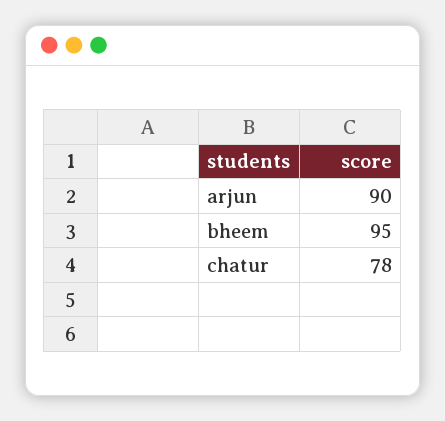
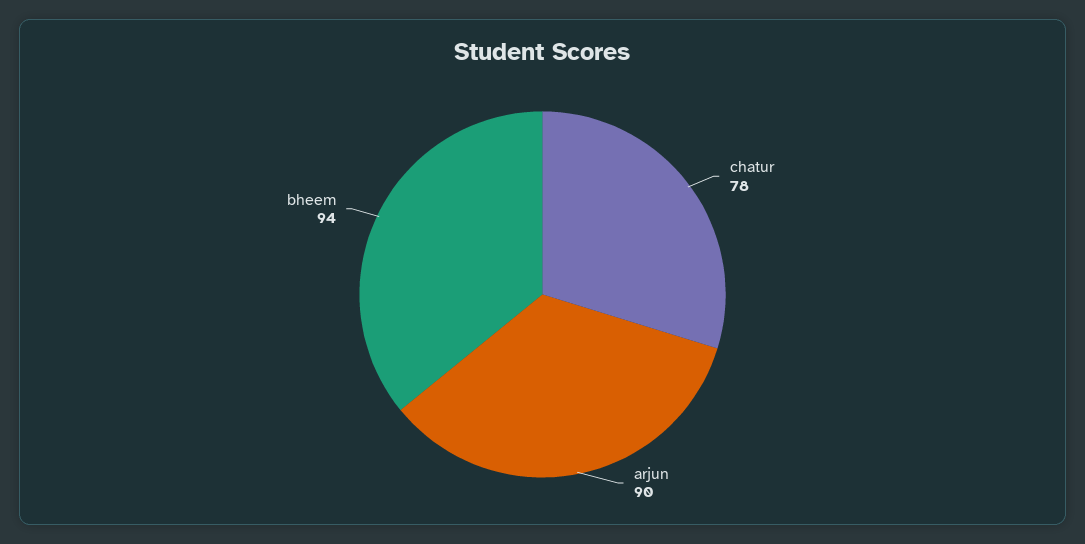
bheem: 95 -> 94

